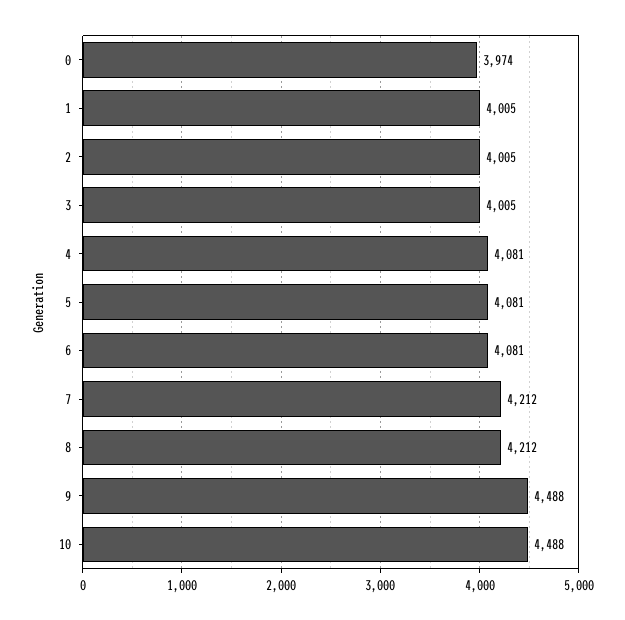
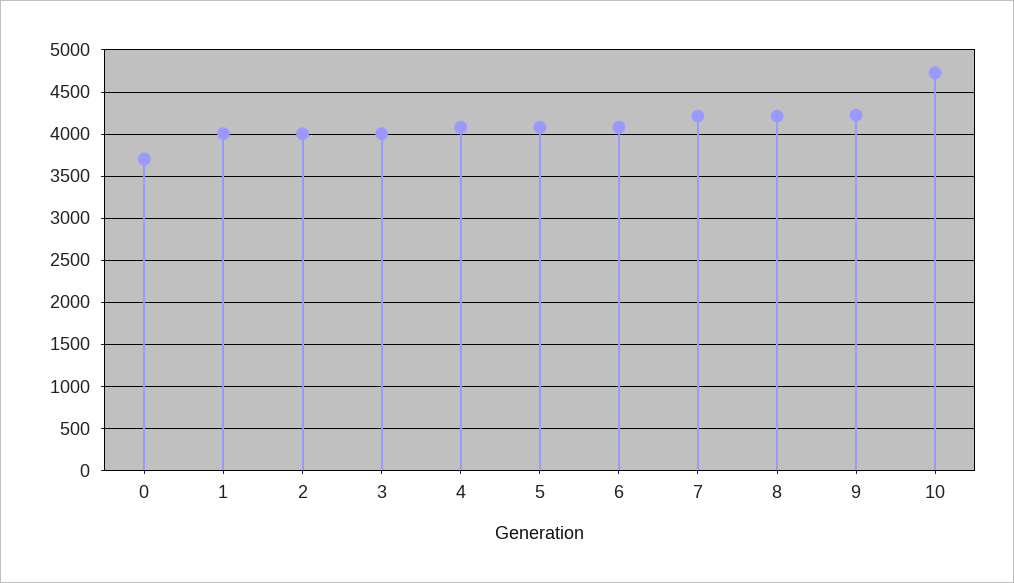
0: 3974 -> 3700
9: 4488 -> 4200
10: 4488 -> 4700

